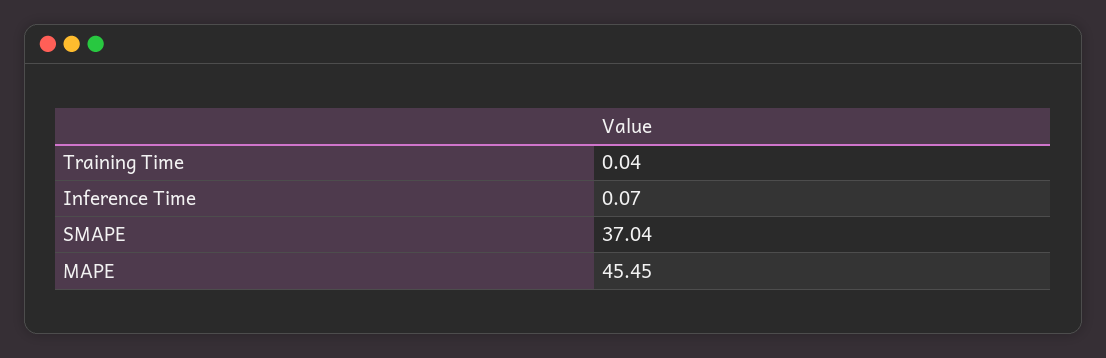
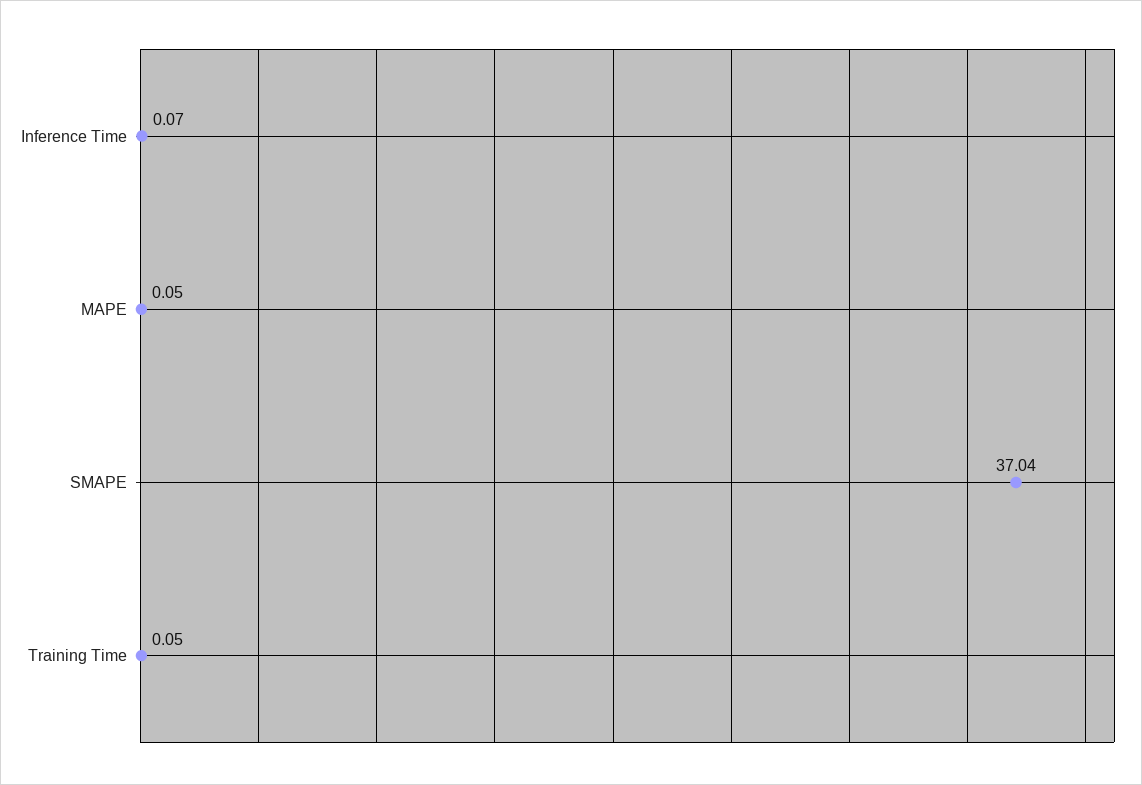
Training Time: 0.04 -> 0.05
MAPE: 45.45 -> 0.05

